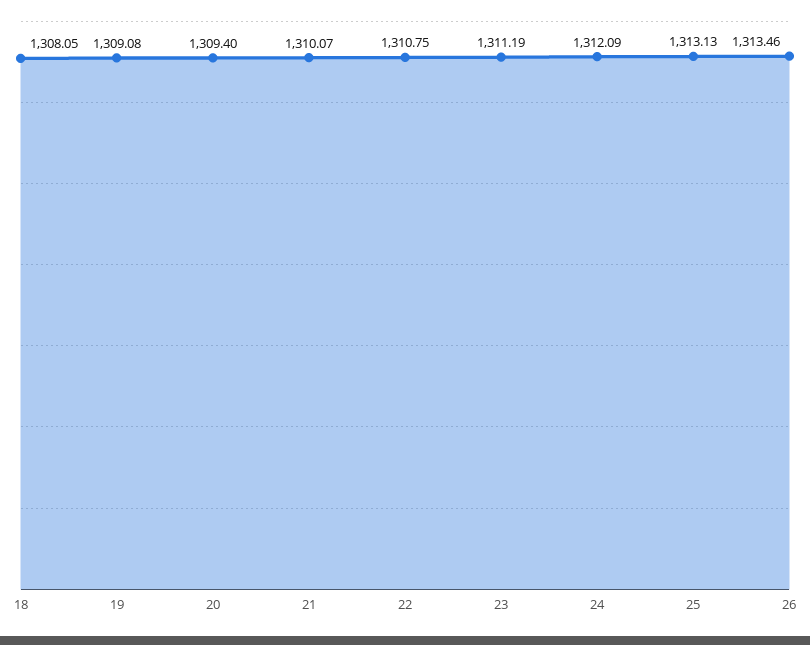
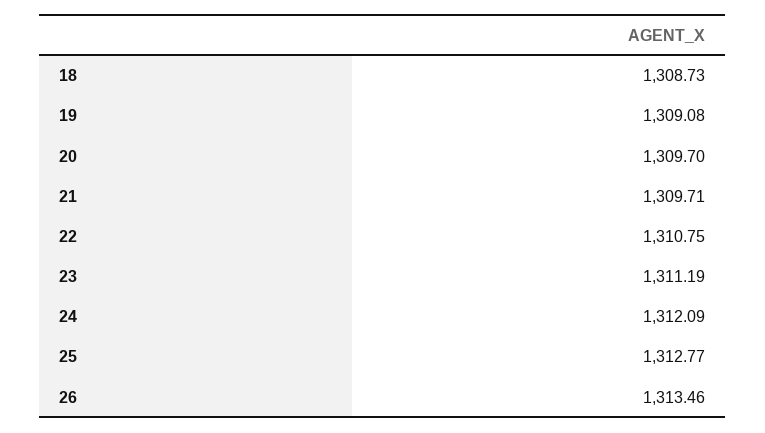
18: 1308.05 -> 1308.73
20: 1309.4 -> 1309.7
21: 1310.07 -> 1309.71
25: 1313.13 -> 1312.77

